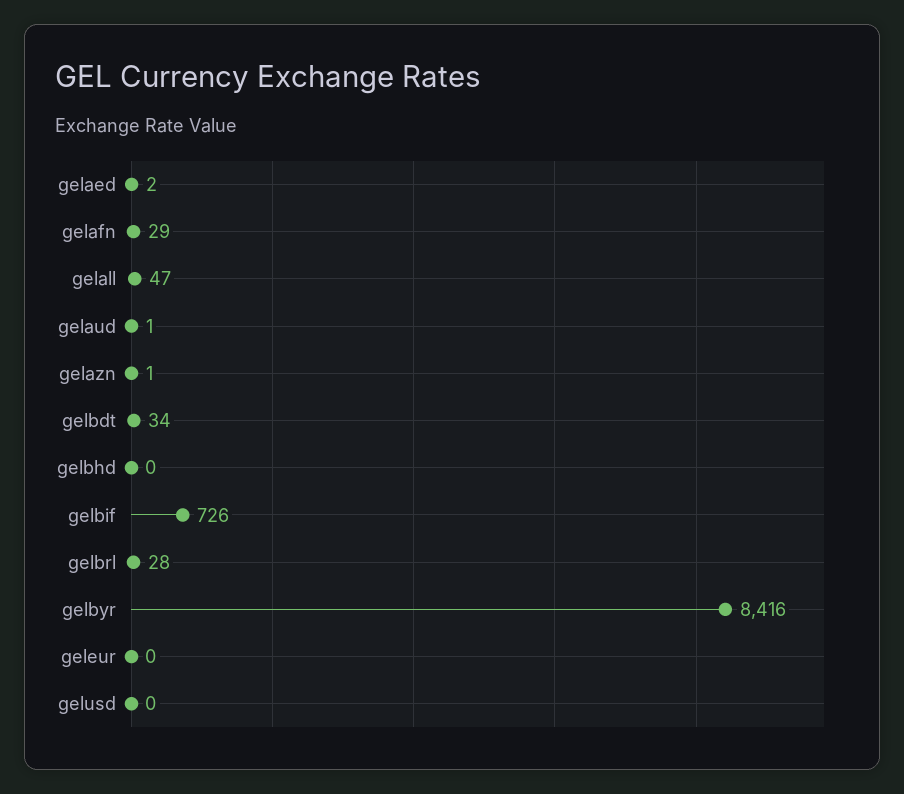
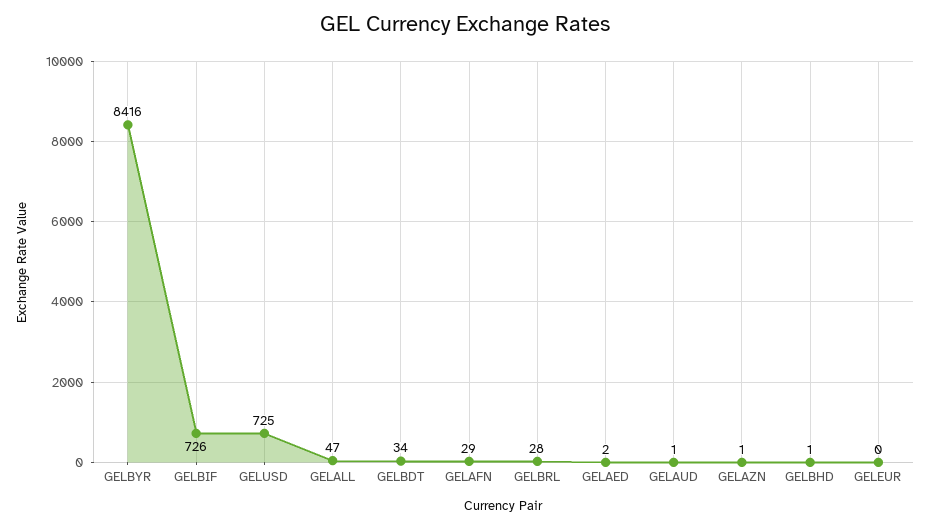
gelbhd: 0 -> 1
gelusd: 0 -> 725

